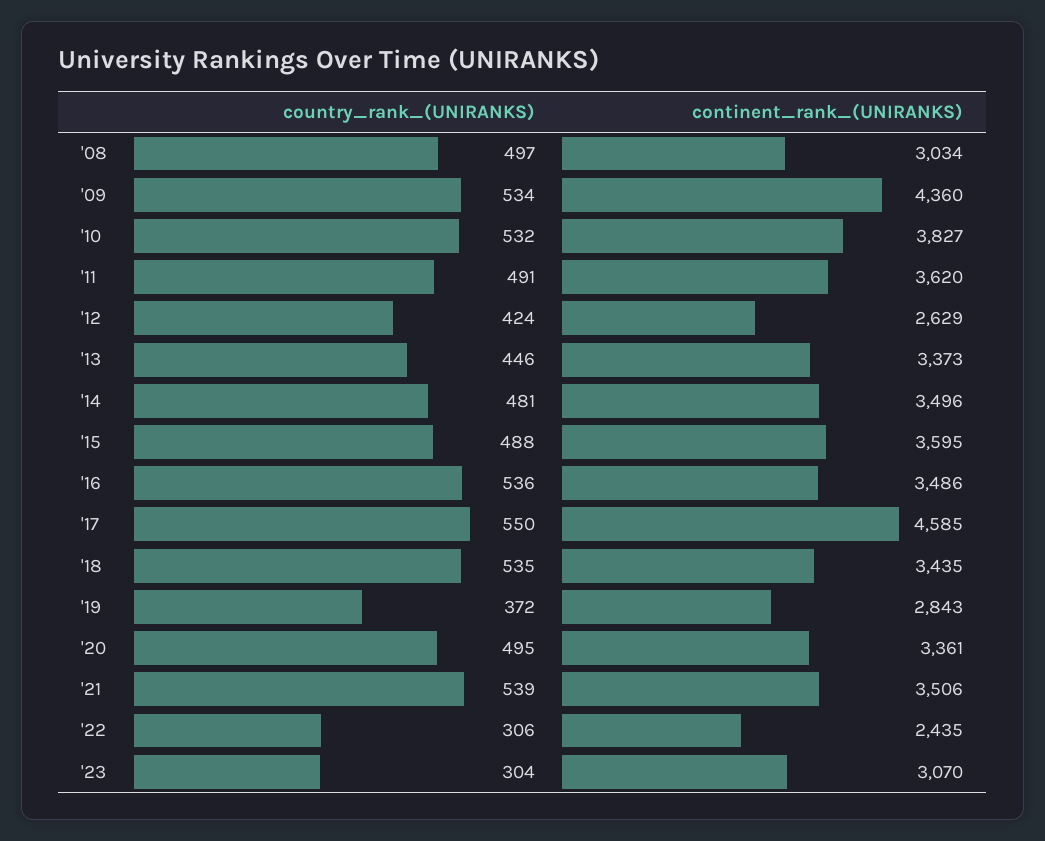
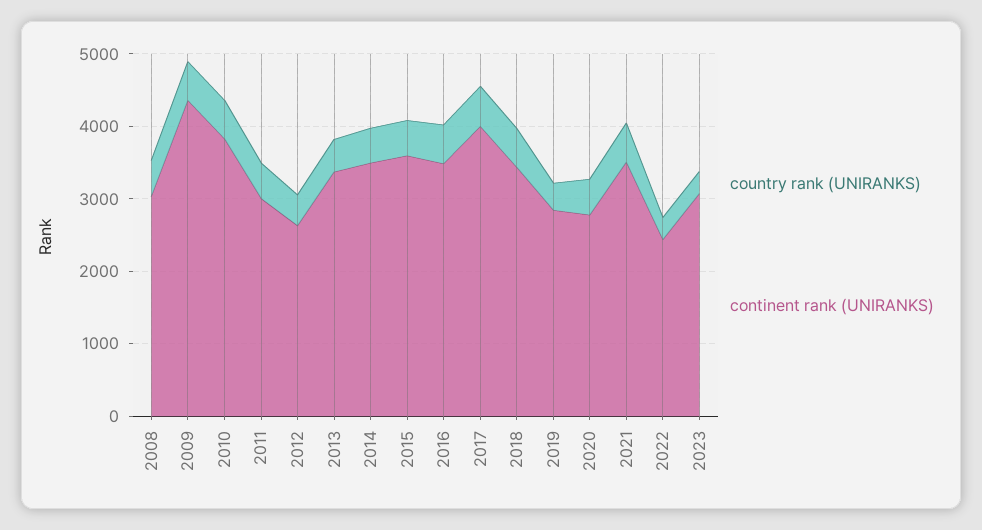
continent_rank_(UNIRANKS), '11: 3620 -> 3000
continent_rank_(UNIRANKS), '17: 4585 -> 4000
continent_rank_(UNIRANKS), '20: 3361 -> 2800

